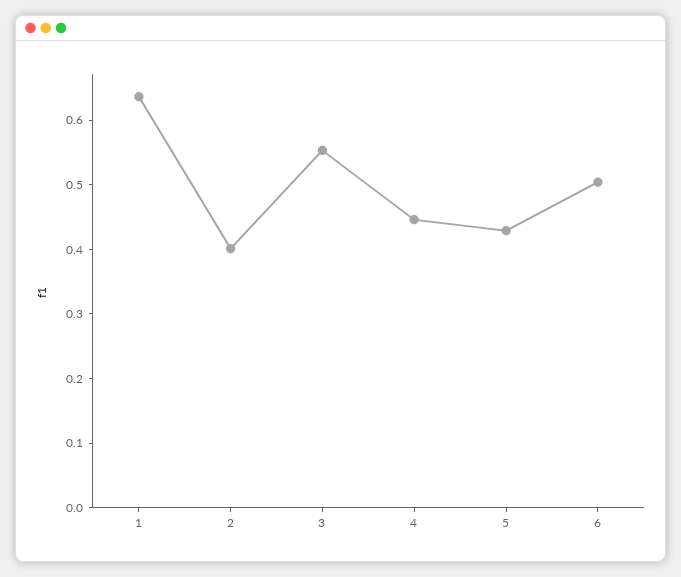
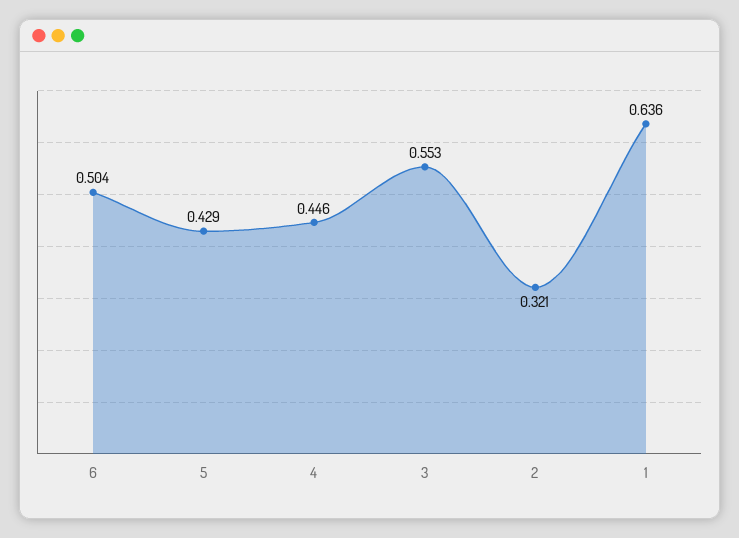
2: 0.4 -> 0.321

